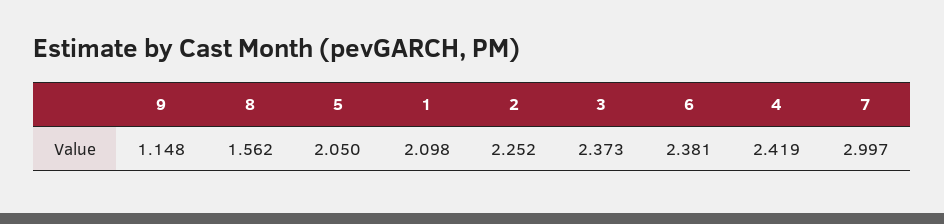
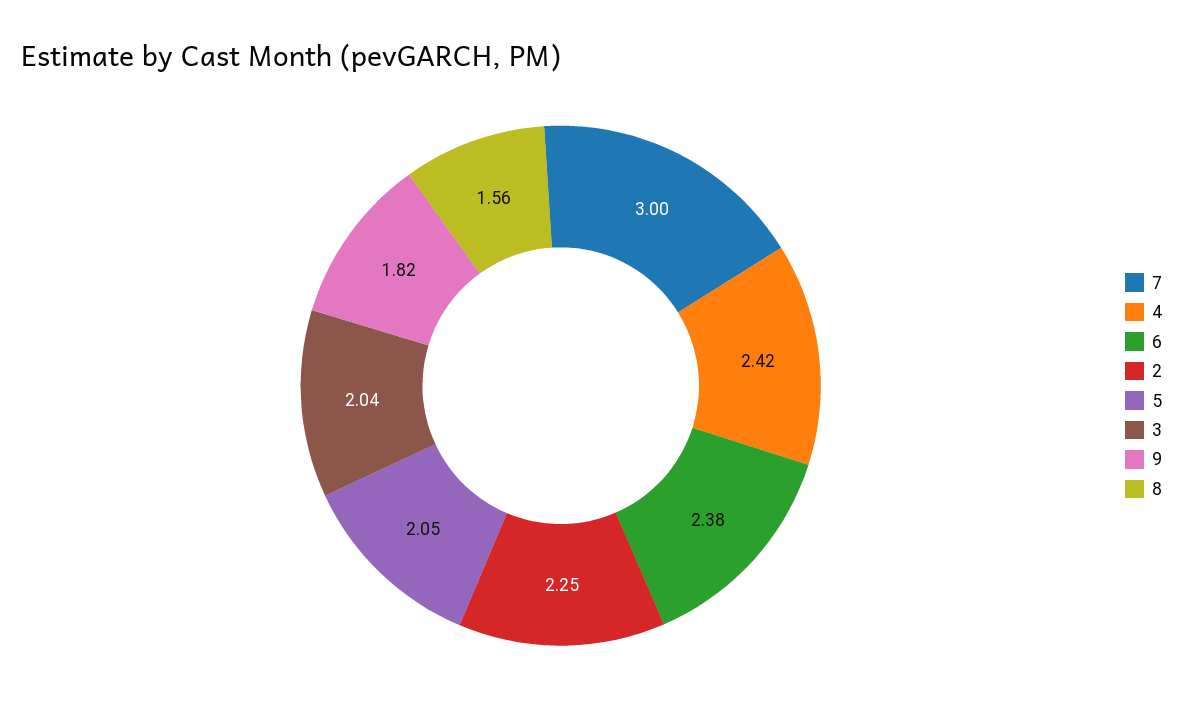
9: 1.148 -> 1.82
1: 2.098 -> none
3: 2.373 -> 2.04

